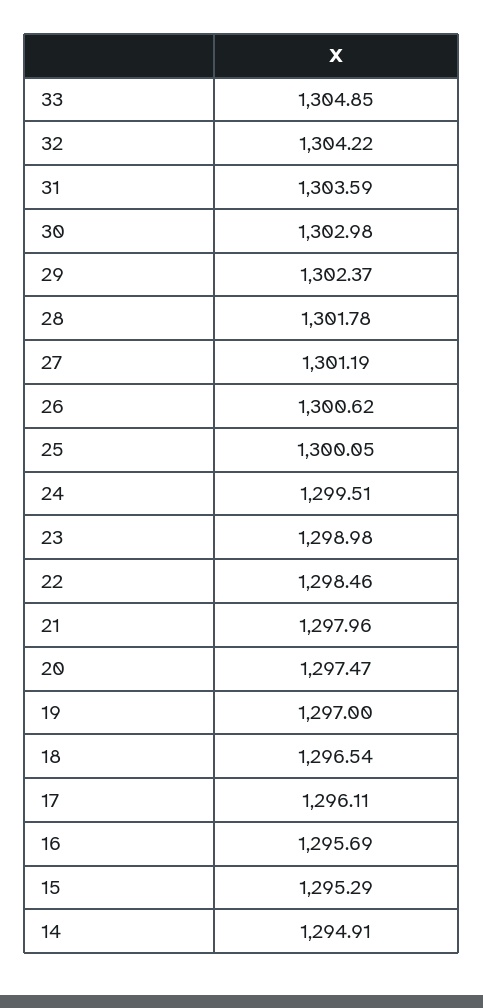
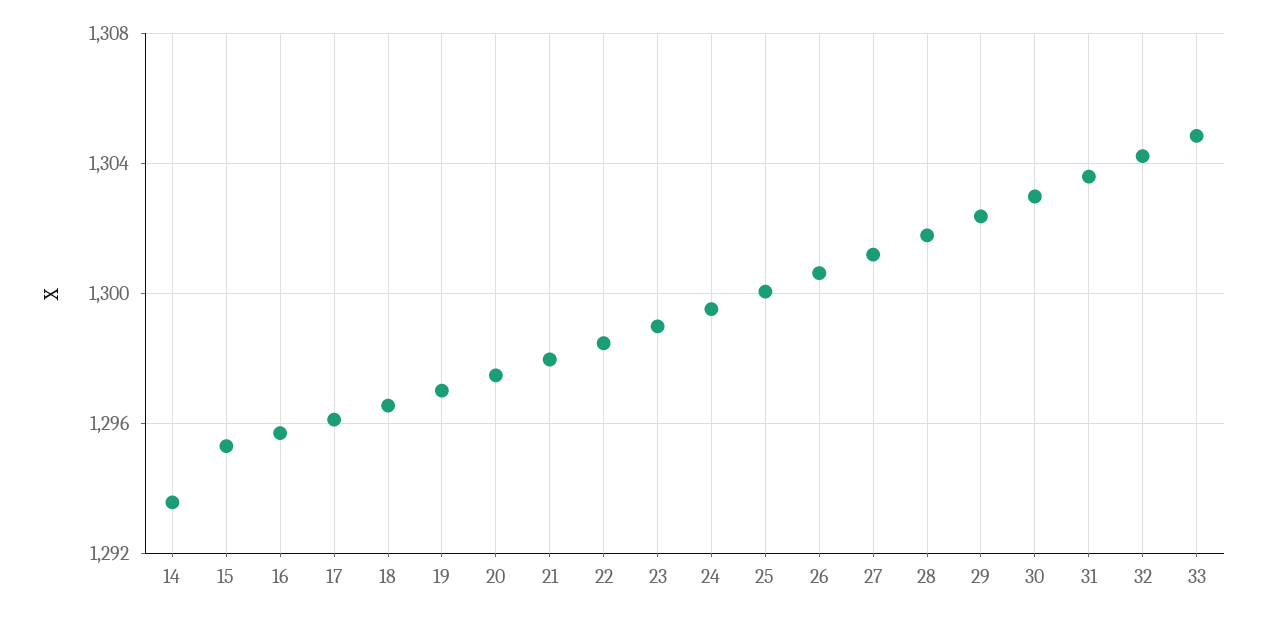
14: 1294.91 -> 1293.5

